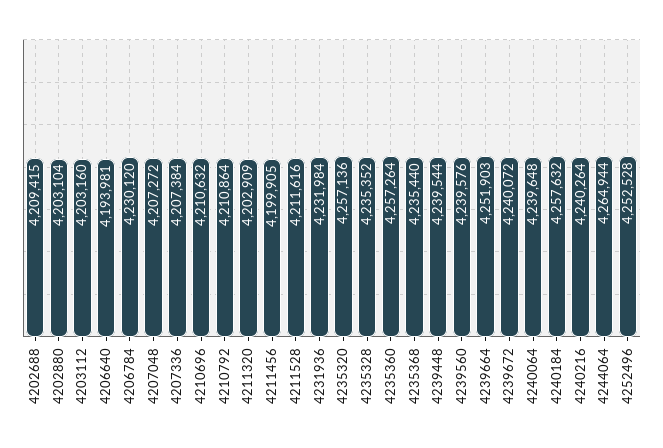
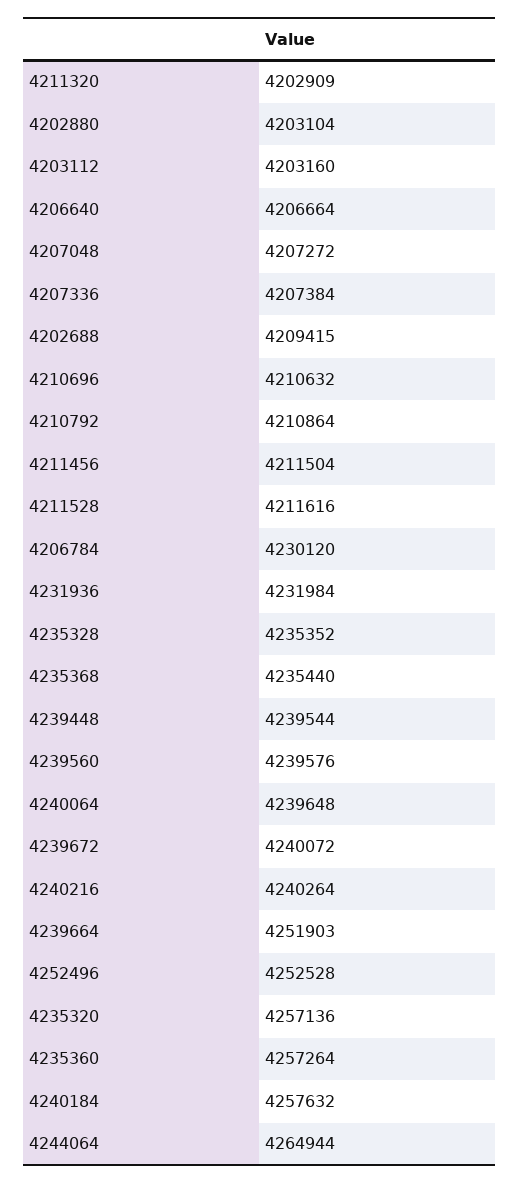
4206640: 4193981 -> 4206664
4211456: 4199905 -> 4211504

